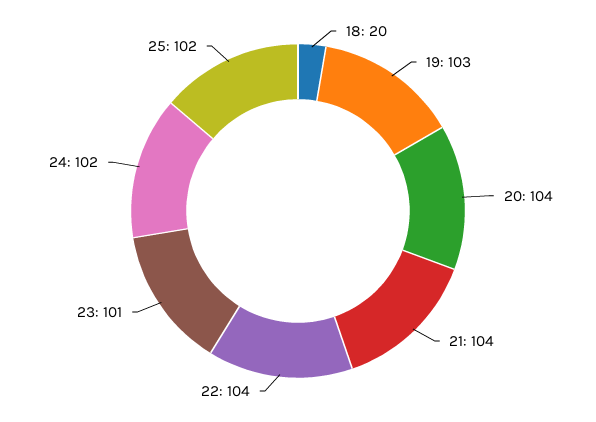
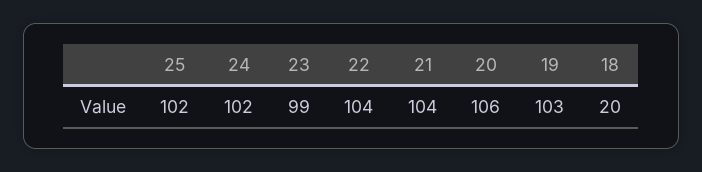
20: 104 -> 106
23: 101 -> 99

